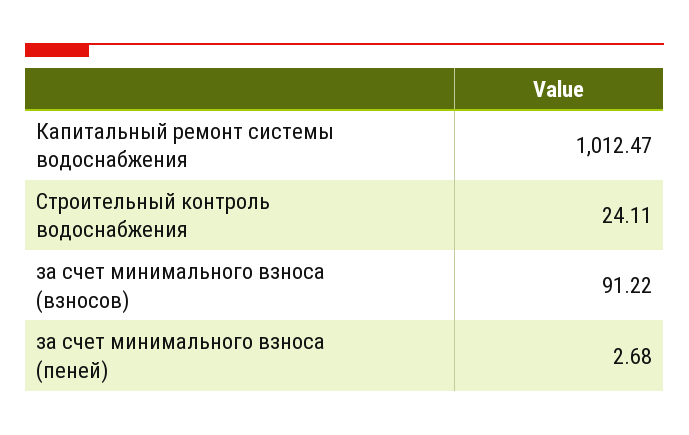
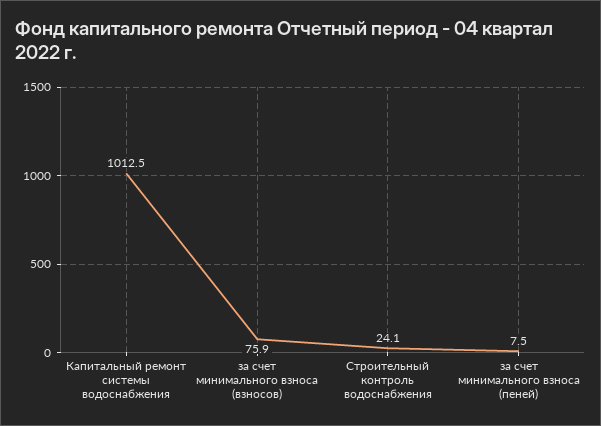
за счет минимального взноса (взносов): 91.22 -> 75.9
за счет минимального взноса (пеней): 2.68 -> 7.5

